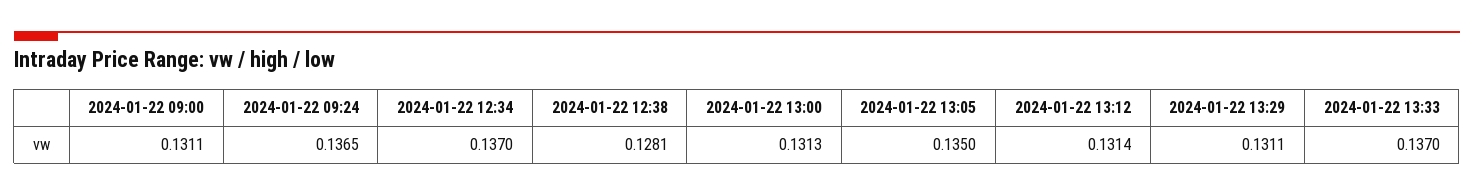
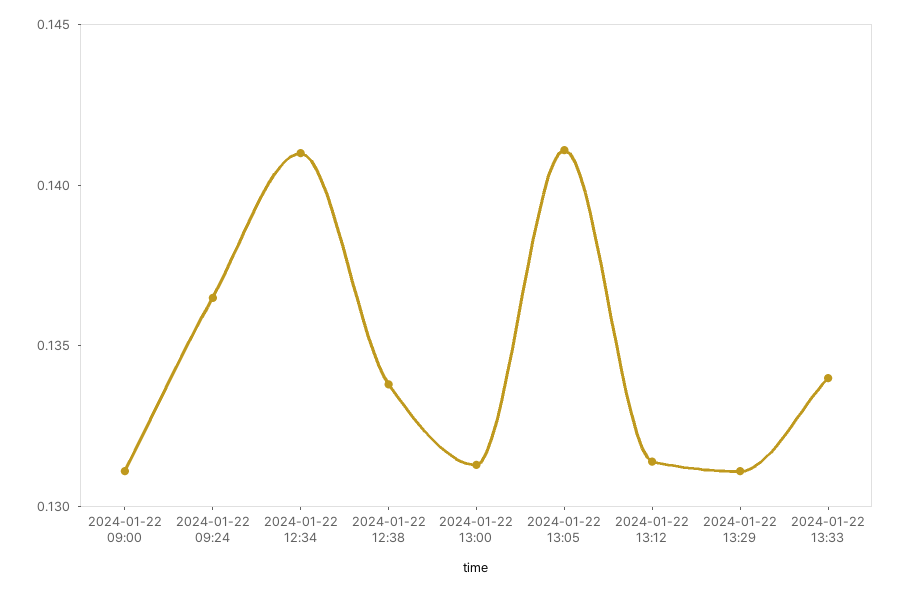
2024-01-22 12:34: 0.137 -> 0.141
2024-01-22 12:38: 0.1281 -> 0.134
2024-01-22 13:05: 0.135 -> 0.141
2024-01-22 13:33: 0.137 -> 0.134

